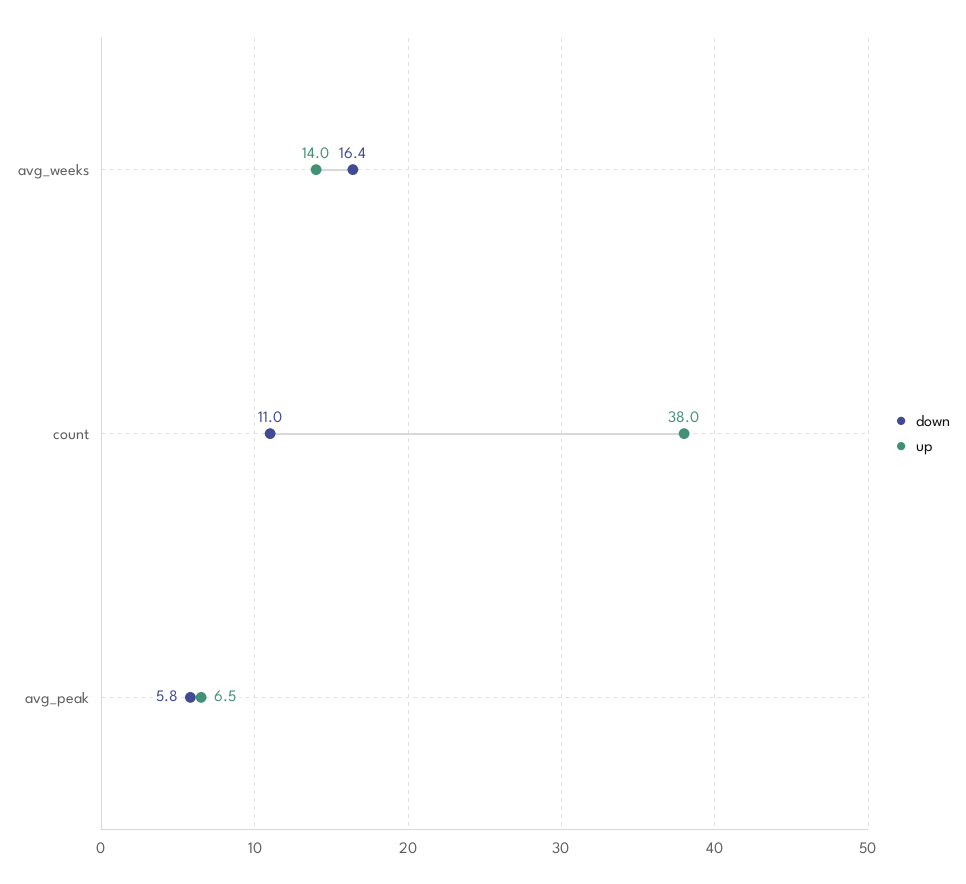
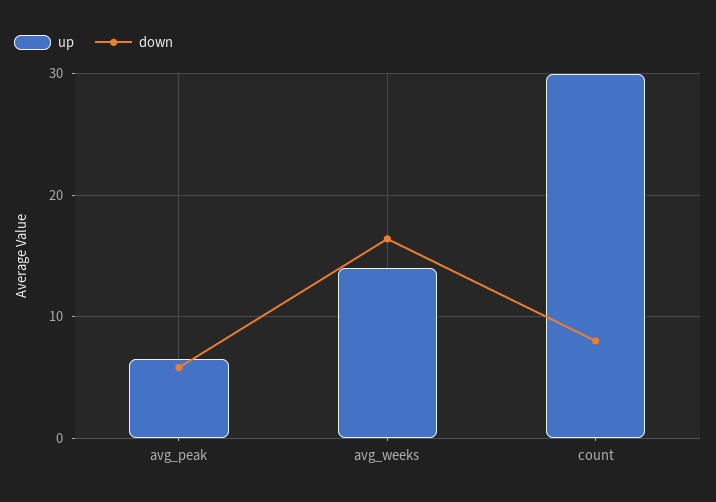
down, count: 11 -> 8
up, count: 38 -> 30

